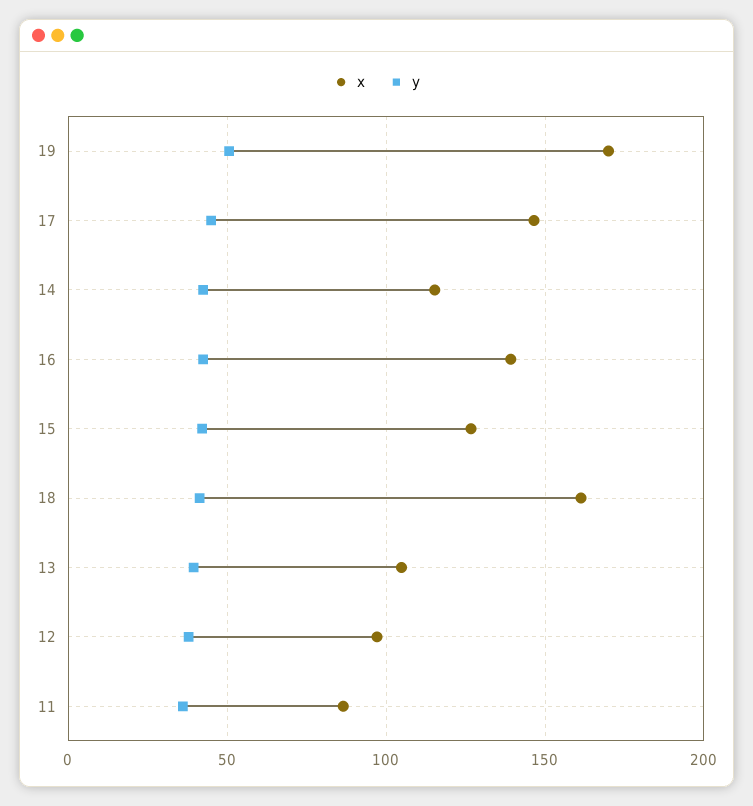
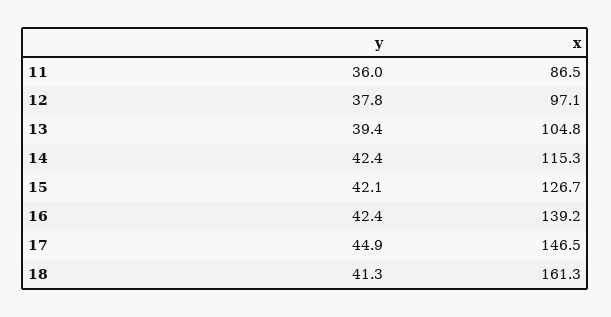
x, 19: 170 -> none
y, 19: 50 -> none

